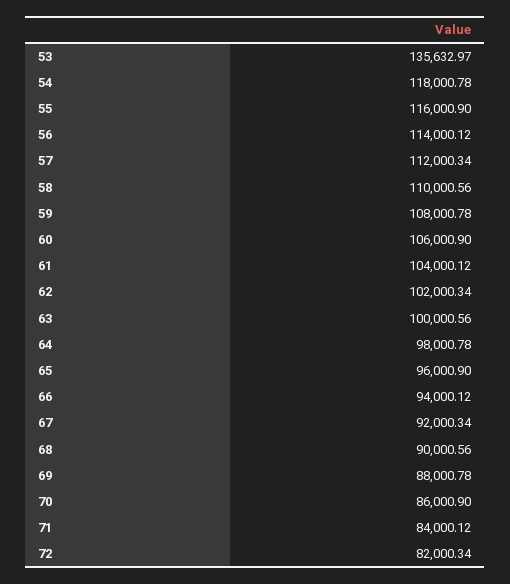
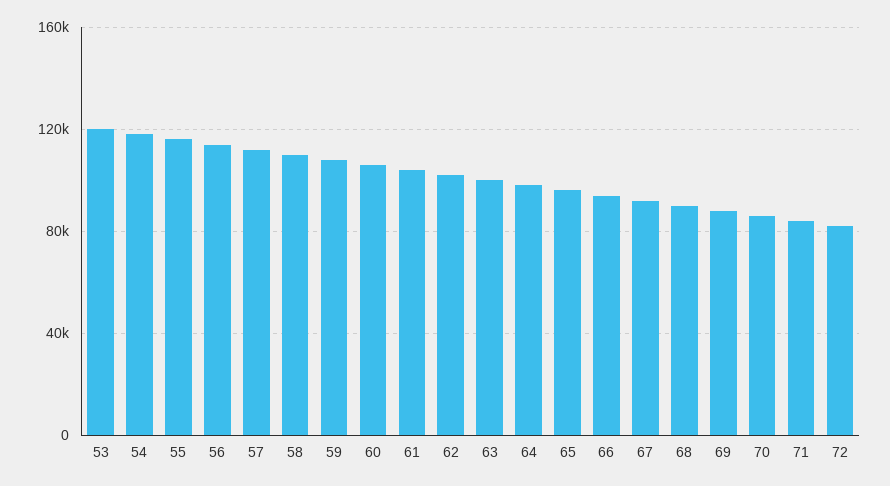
53: 135632.97 -> 120000

